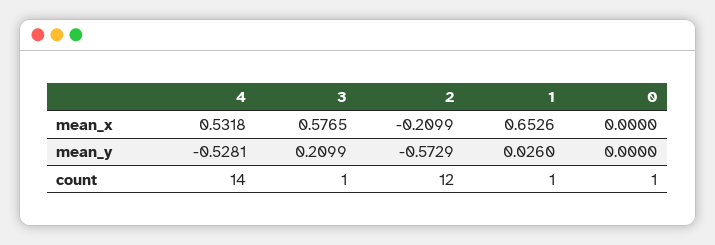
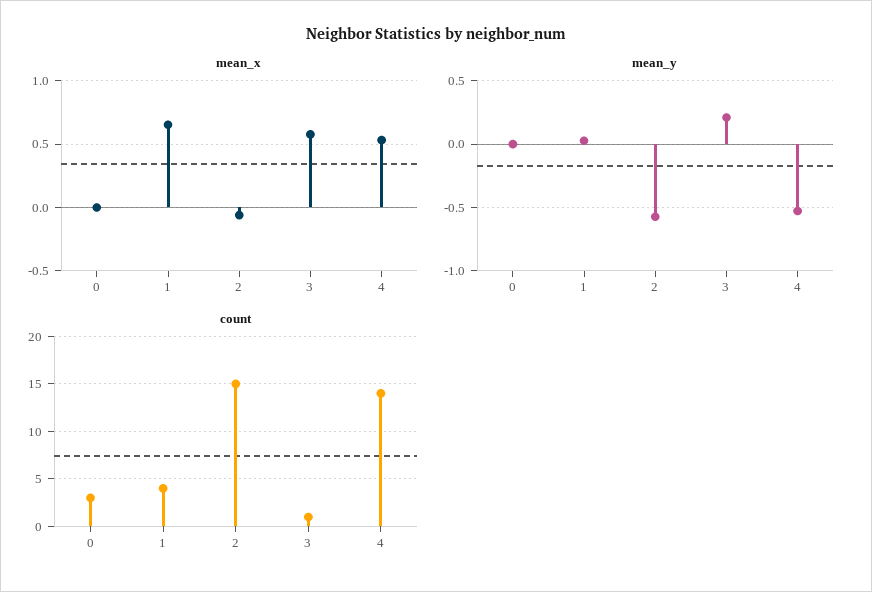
mean_x, 2: -0.2099 -> -0.05
count, 2: 12 -> 15
count, 1: 1 -> 4
count, 0: 1 -> 3

